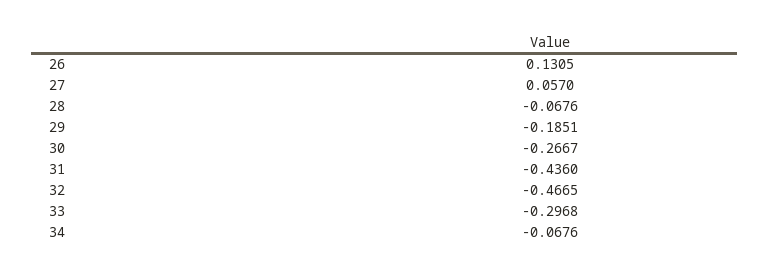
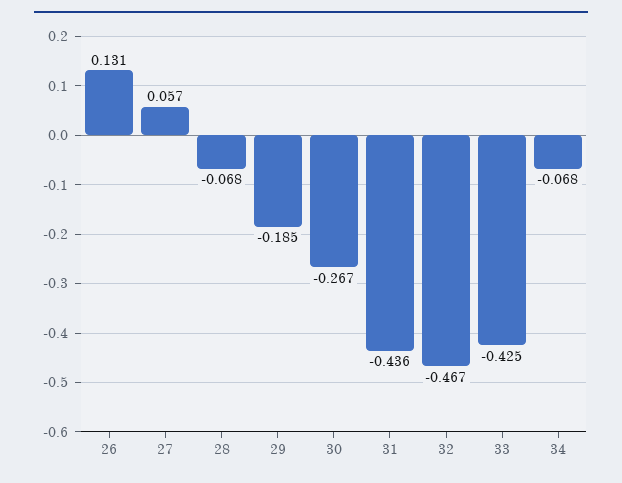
33: -0.2968 -> -0.425

